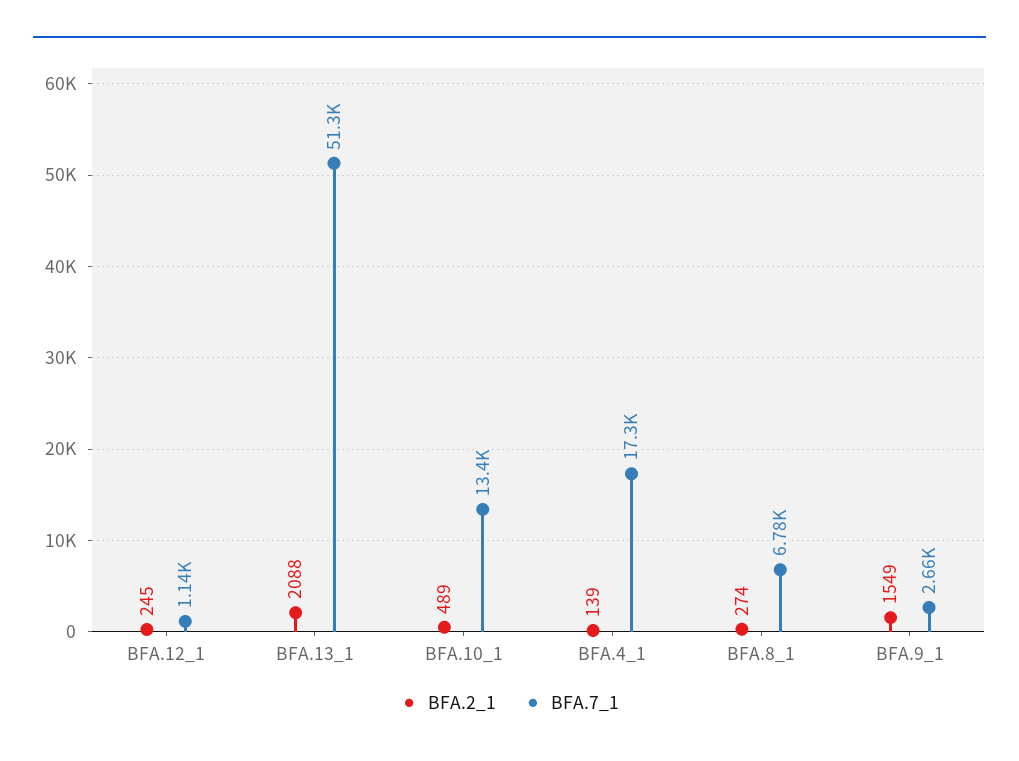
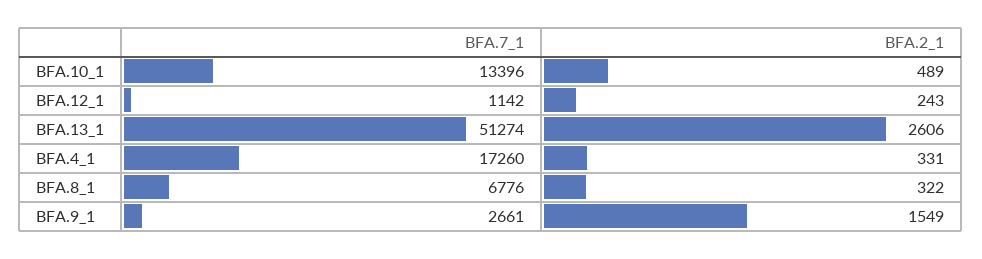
BFA.2_1, BFA.12_1: 245 -> 243
BFA.2_1, BFA.13_1: 2088 -> 2606
BFA.2_1, BFA.4_1: 139 -> 331
BFA.2_1, BFA.8_1: 274 -> 322

